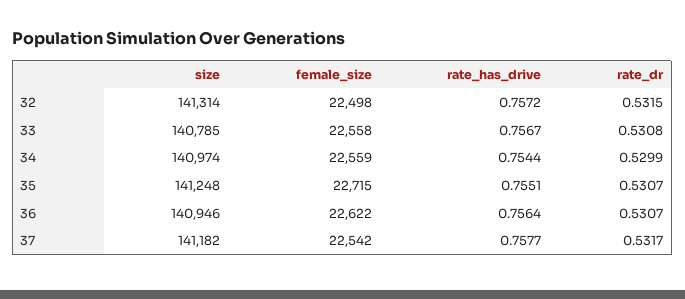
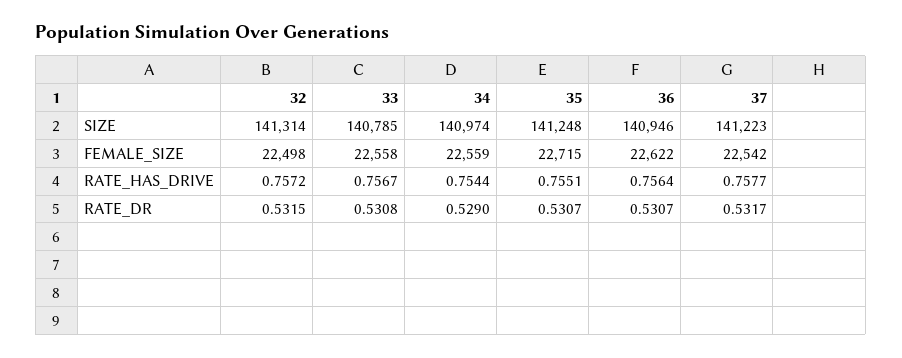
rate_dr, 34: 0.5299 -> 0.529
size, 37: 141182 -> 141223

